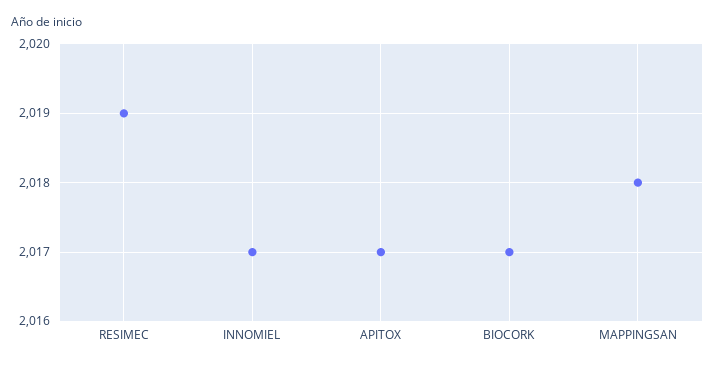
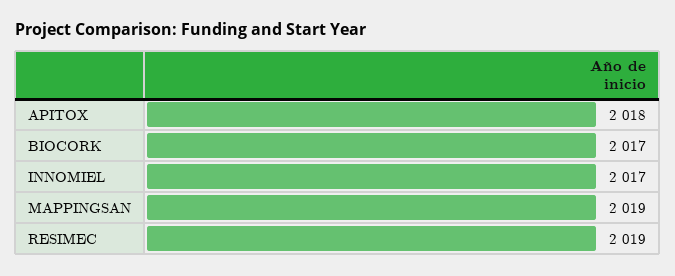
APITOX: 2017 -> 2018
MAPPINGSAN: 2018 -> 2019

